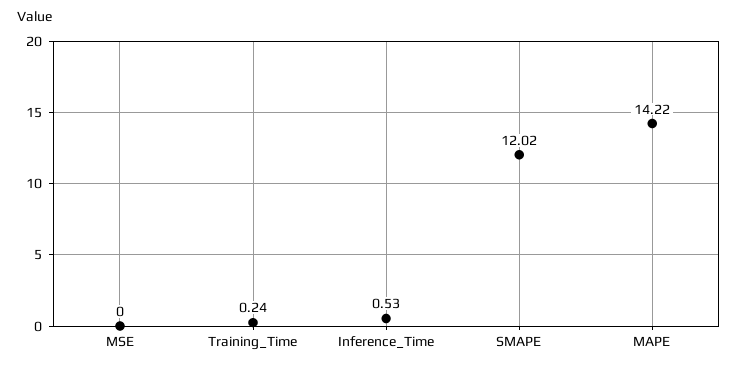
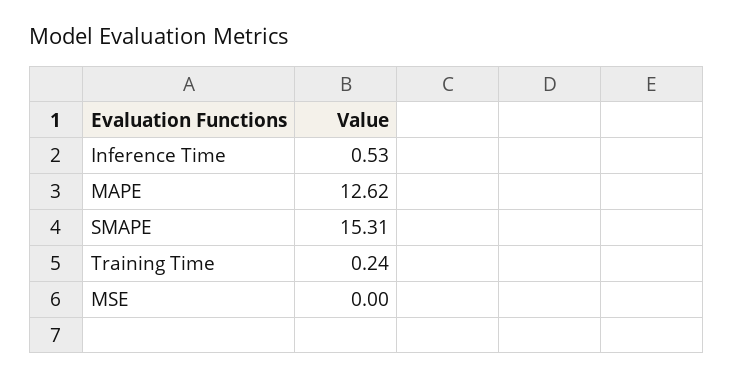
SMAPE: 12.02 -> 15.31
MAPE: 14.22 -> 12.62

